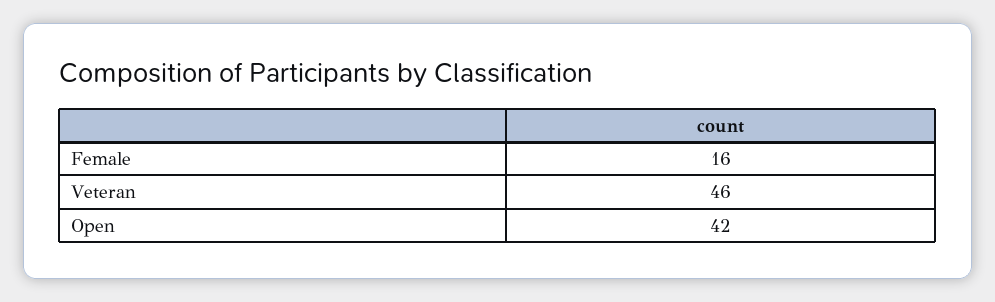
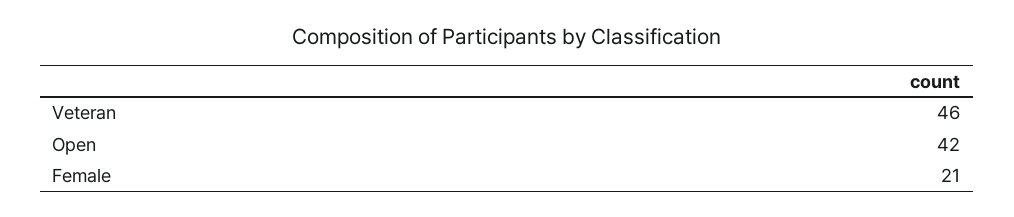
Female: 16 -> 21

